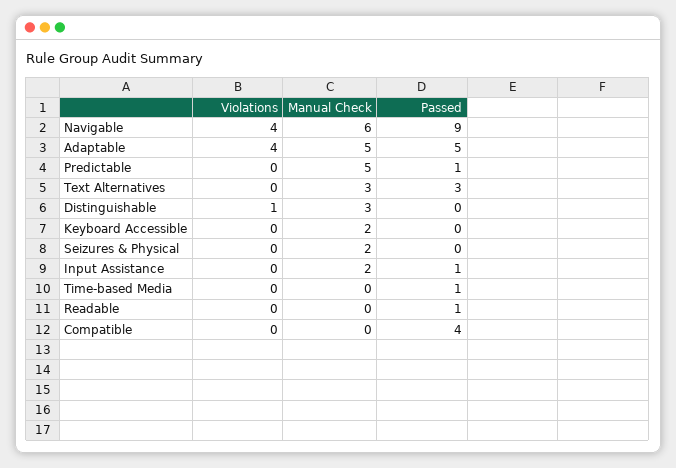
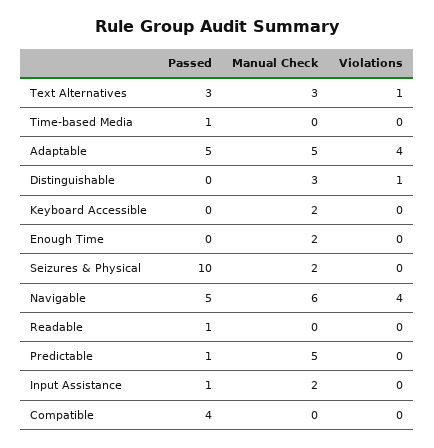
Passed, Navigable: 9 -> 5
Violations, Text Alternatives: 0 -> 1
Passed, Seizures & Physical: 0 -> 10
Passed, Enough Time: none -> 0
Manual Check, Enough Time: none -> 2
Violations, Enough Time: none -> 0

